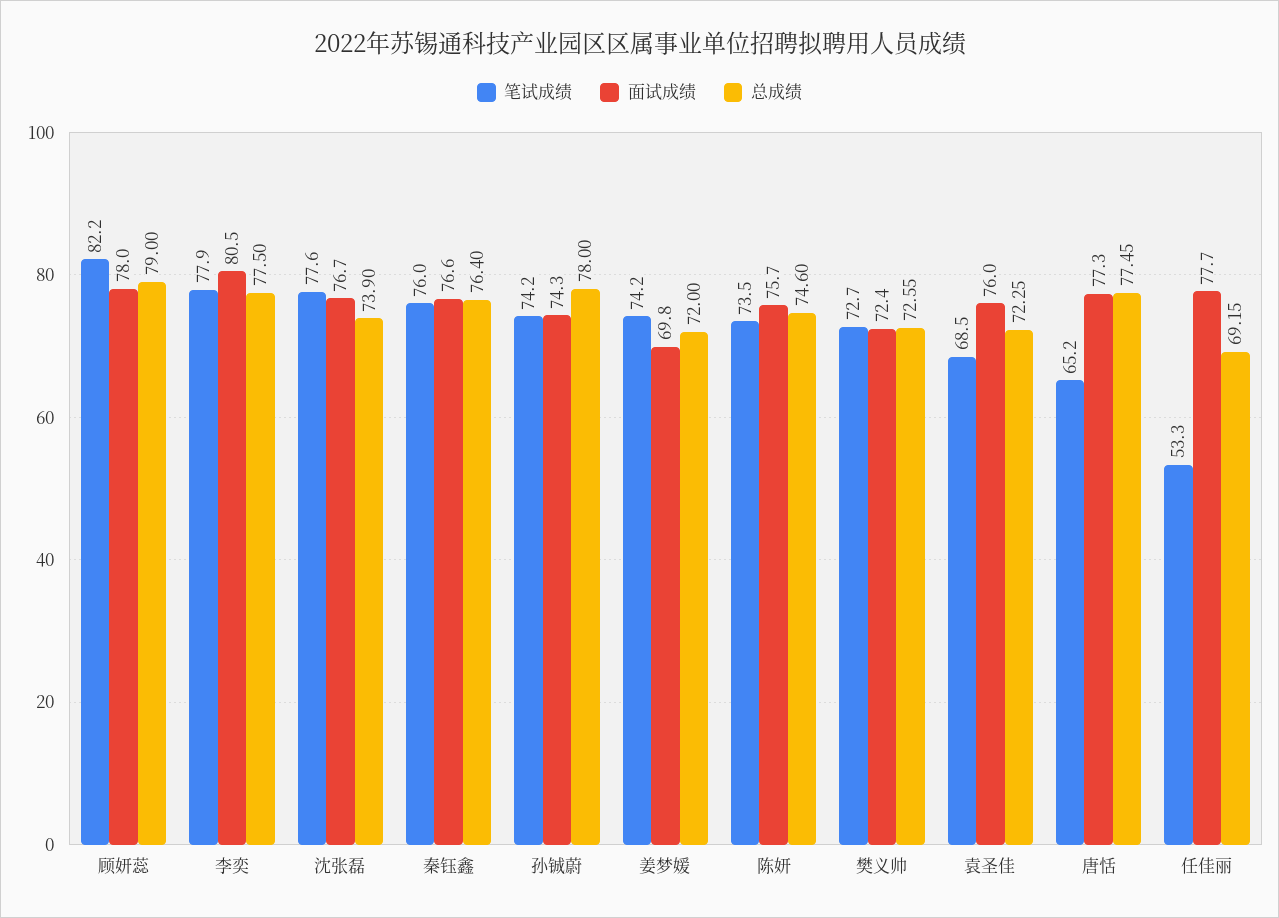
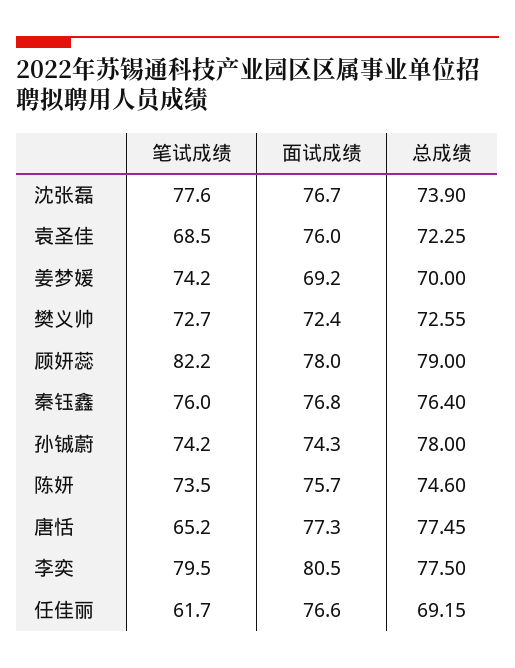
笔试成绩, 李奕: 77.9 -> 79.5
面试成绩, 秦钰鑫: 76.6 -> 76.8
面试成绩, 姜梦媛: 69.8 -> 69.2
总成绩, 姜梦媛: 72 -> 70
笔试成绩, 任佳丽: 53.3 -> 61.7
面试成绩, 任佳丽: 77.7 -> 76.6

